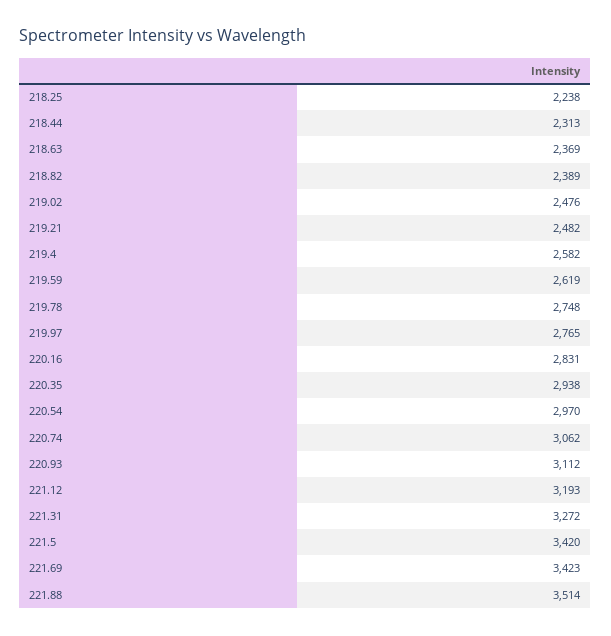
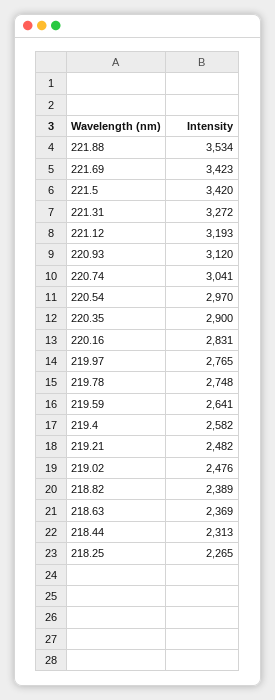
218.25: 2238 -> 2265
219.59: 2619 -> 2641
220.35: 2938 -> 2900
220.74: 3062 -> 3041
220.93: 3112 -> 3120
221.88: 3514 -> 3534

